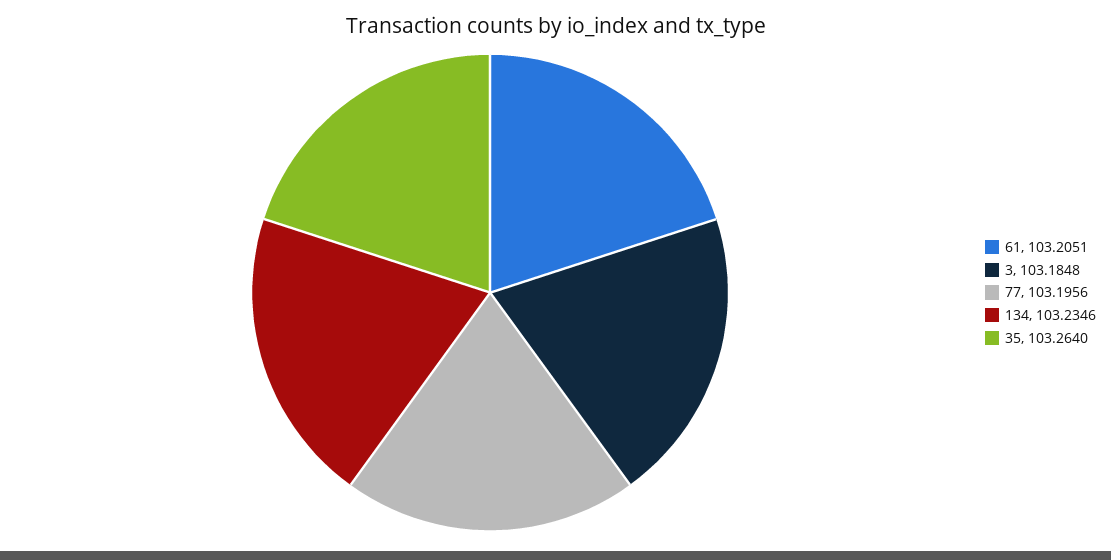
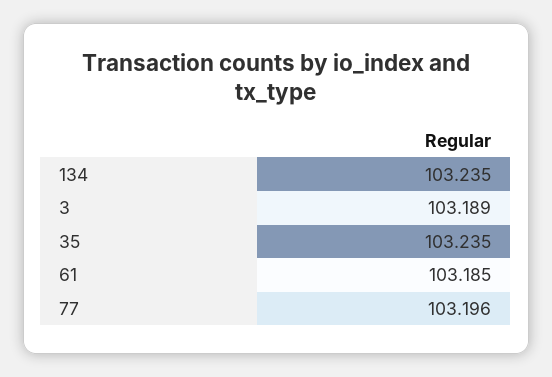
61: 103.2051 -> 103.185
3: 103.1848 -> 103.189
35: 103.264 -> 103.235

